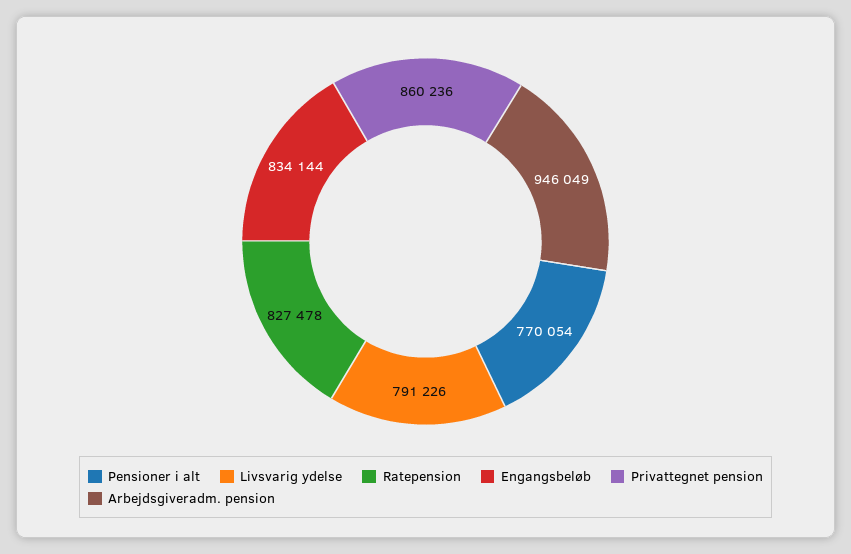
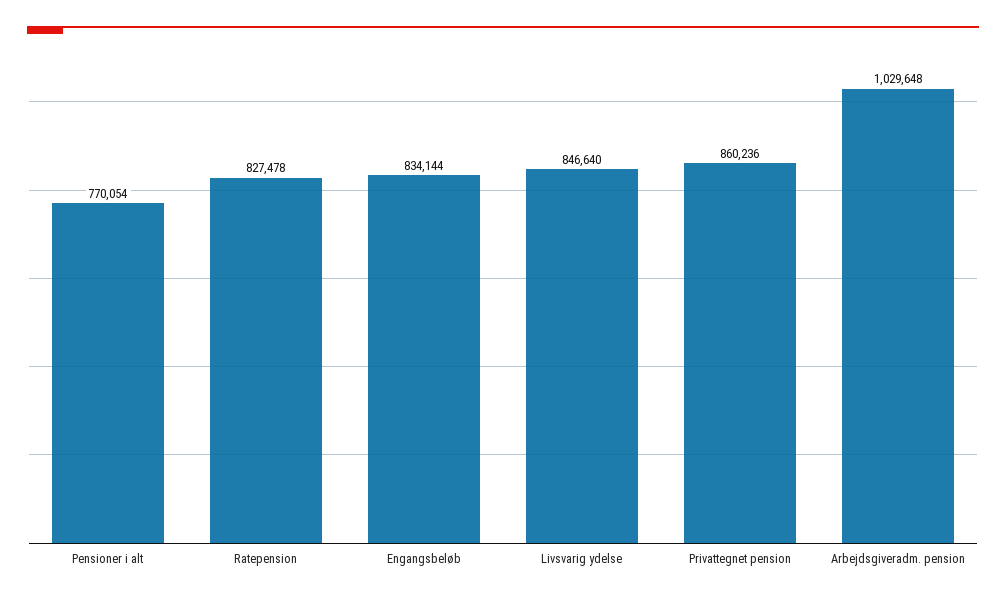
Livsvarig ydelse: 791226 -> 846640
Arbejdsgiveradm. pension: 946049 -> 1029648

